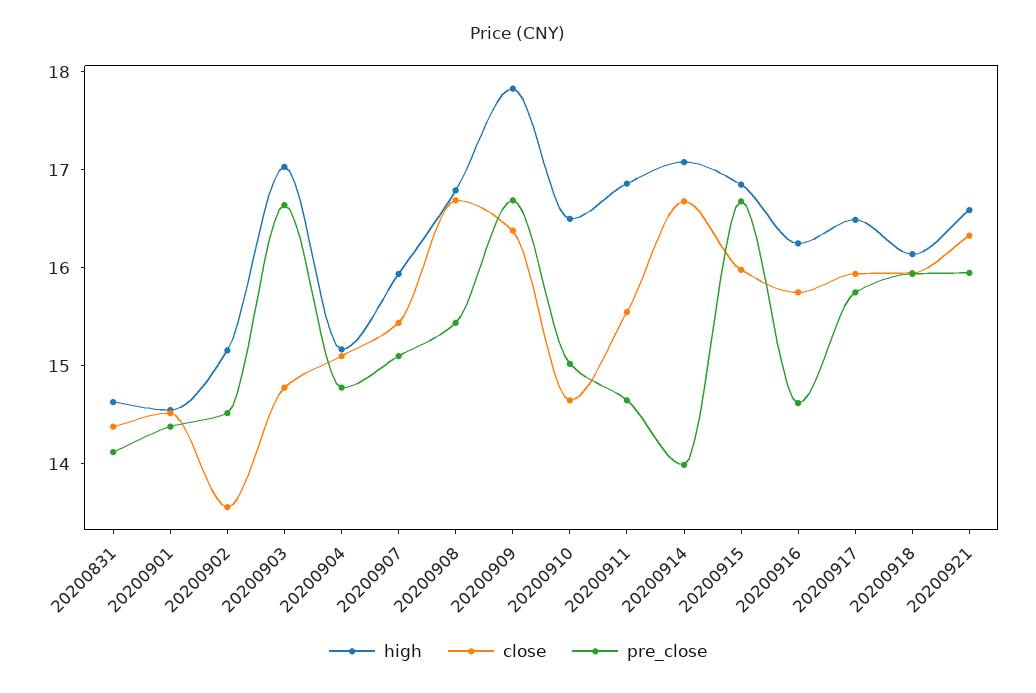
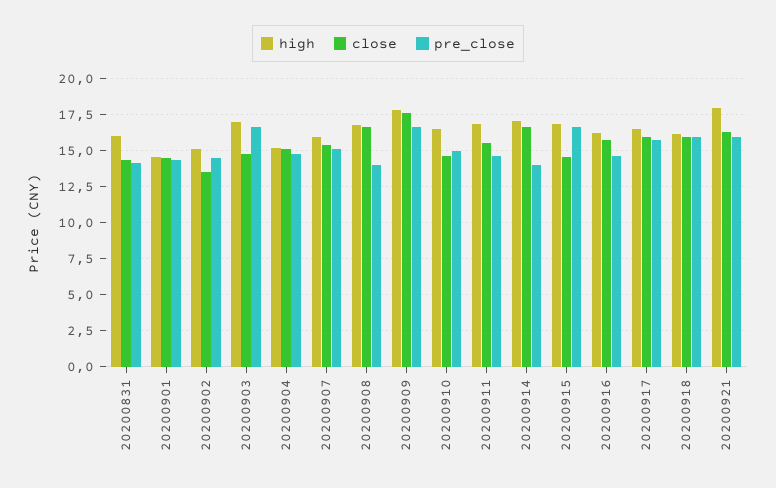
high, 20200831: 14.6 -> 16
pre_close, 20200908: 15.4 -> 14
close, 20200909: 16.4 -> 17.5
close, 20200915: 16 -> 14.5
high, 20200921: 16.6 -> 18

